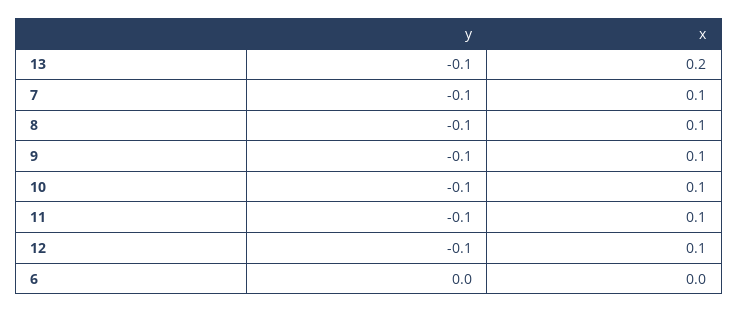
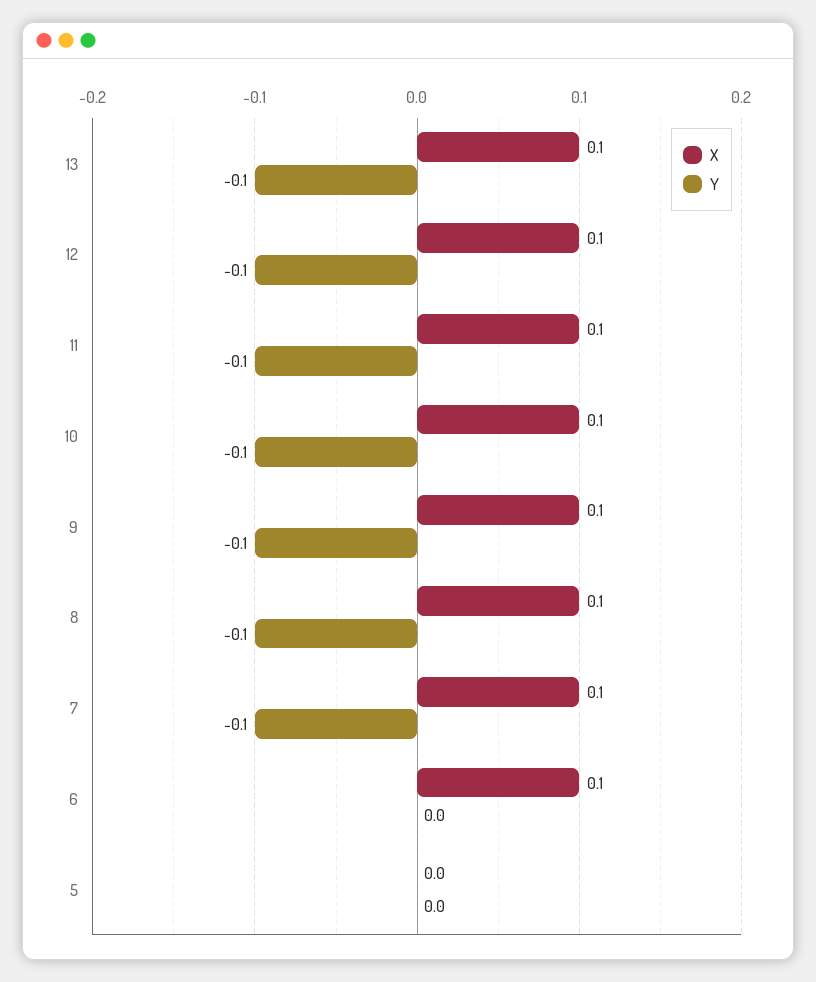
x, 13: 0.2 -> 0.1
x, 6: 0 -> 0.1
x, 5: none -> 0
y, 5: none -> 0

